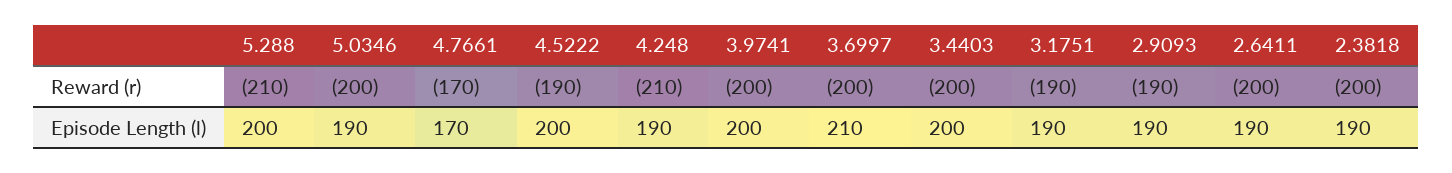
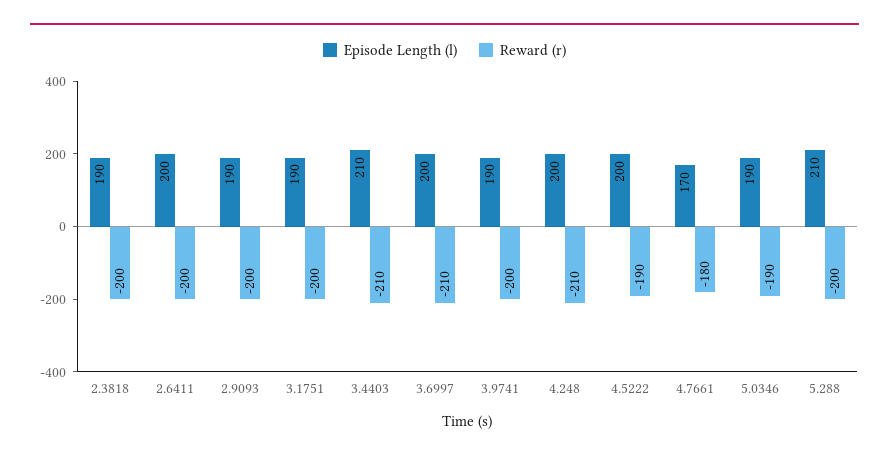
Reward (r), 5.288: -210 -> -200
Reward (r), 5.0346: -200 -> -190
Reward (r), 4.7661: -170 -> -180
Reward (r), 3.6997: -200 -> -210
Reward (r), 3.4403: -200 -> -210
Reward (r), 3.1751: -190 -> -200
Reward (r), 2.9093: -190 -> -200
Episode Length (l), 5.288: 200 -> 210
Episode Length (l), 4.248: 190 -> 200
Episode Length (l), 3.9741: 200 -> 190
Episode Length (l), 3.6997: 210 -> 200
Episode Length (l), 3.4403: 200 -> 210
Episode Length (l), 2.6411: 190 -> 200

